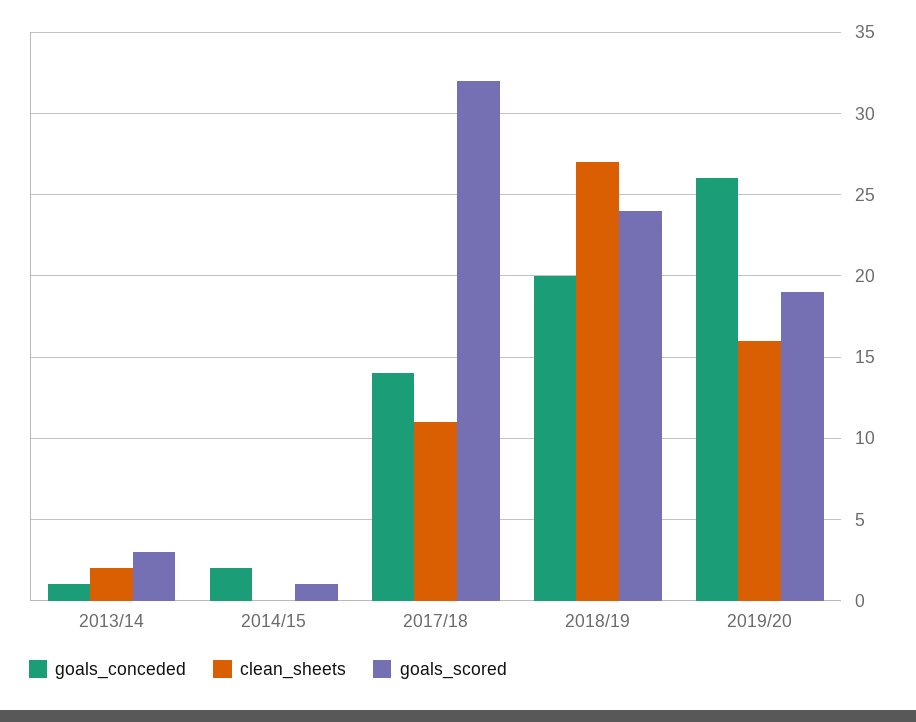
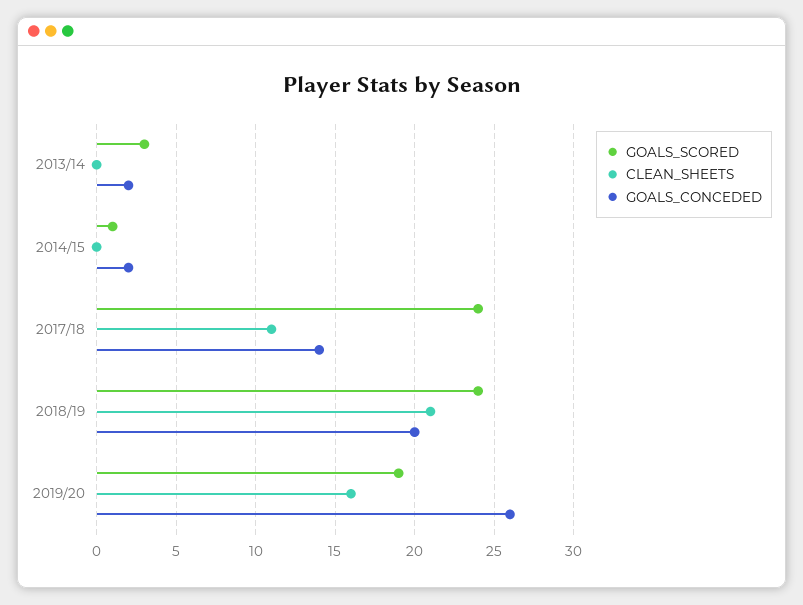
goals_conceded, 2013/14: 1 -> 2
clean_sheets, 2013/14: 2 -> 0
goals_scored, 2017/18: 32 -> 24
clean_sheets, 2018/19: 27 -> 21

